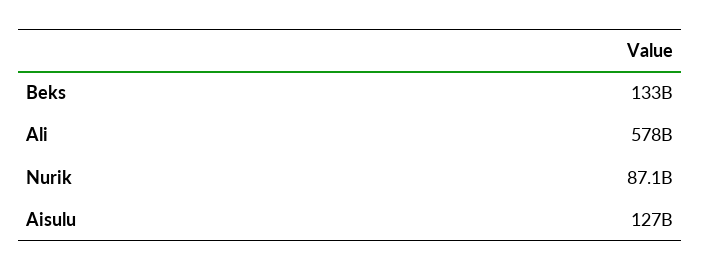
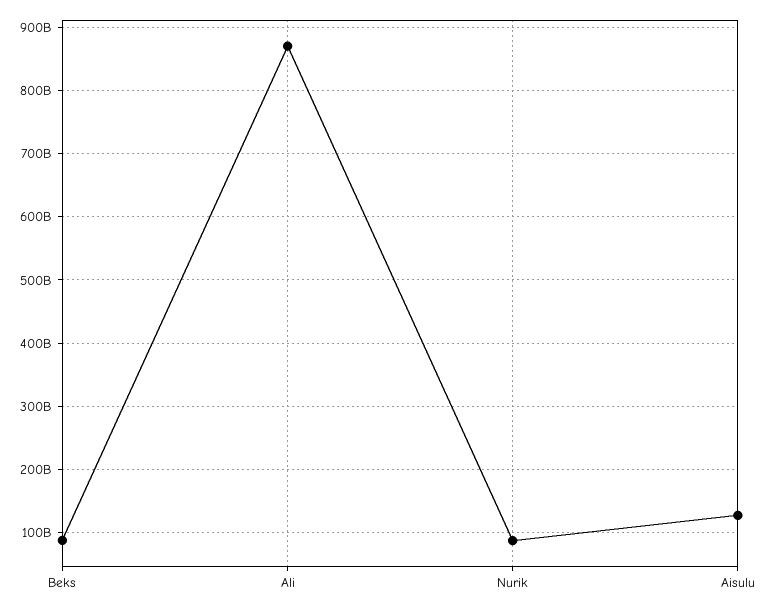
Beks: 133000000000 -> 90000000000
Ali: 578000000000 -> 870000000000

